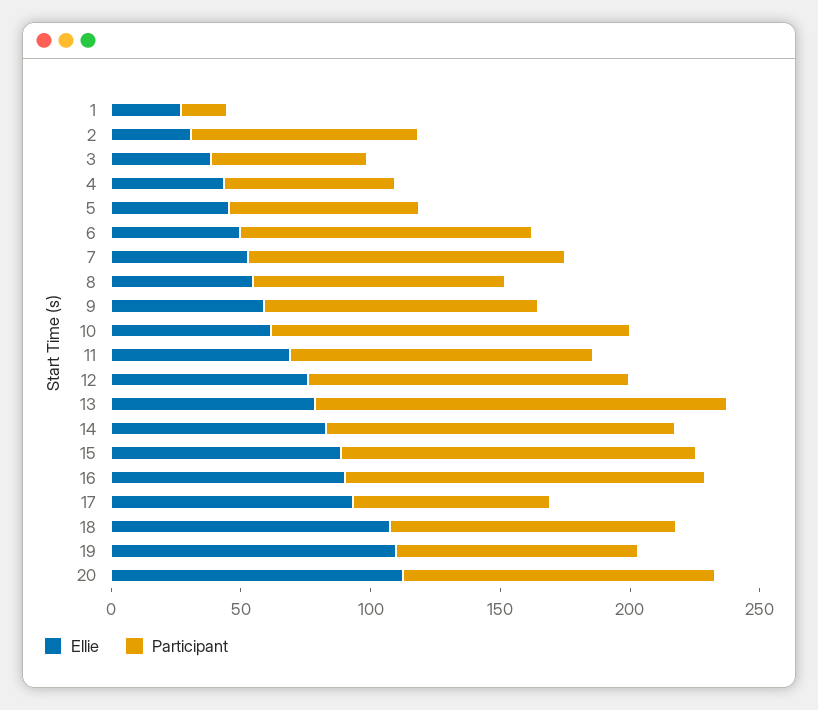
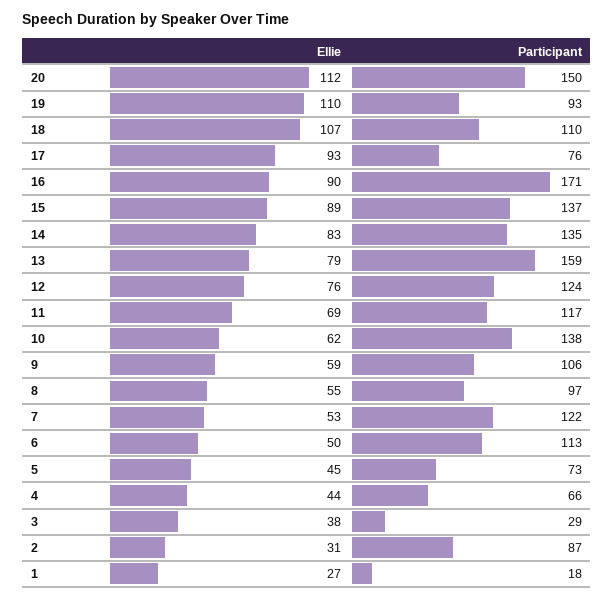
Participant, 3: 60 -> 29
Participant, 16: 140 -> 171
Participant, 20: 120 -> 150

